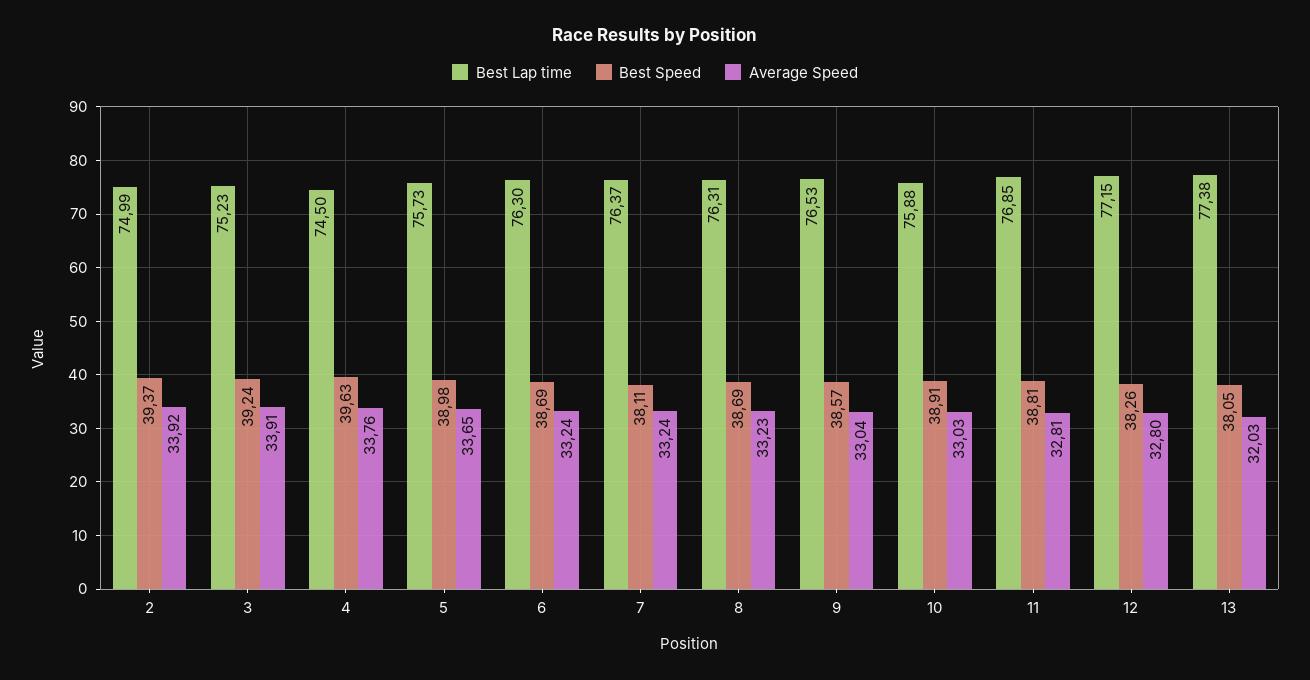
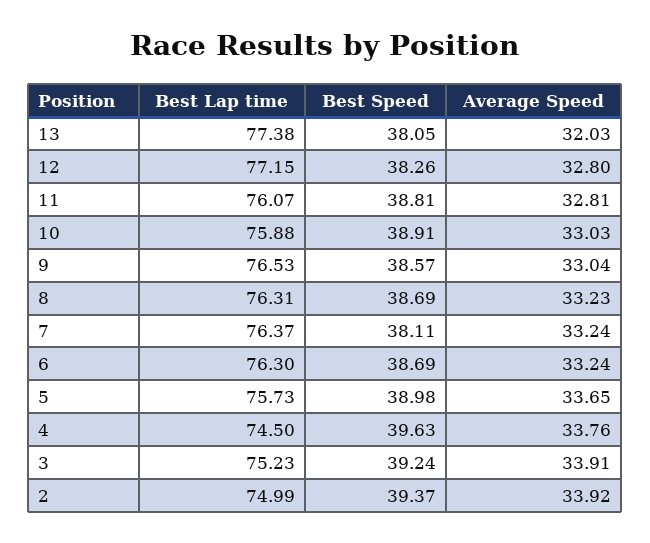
Best Lap time, 11: 76.85 -> 76.07

